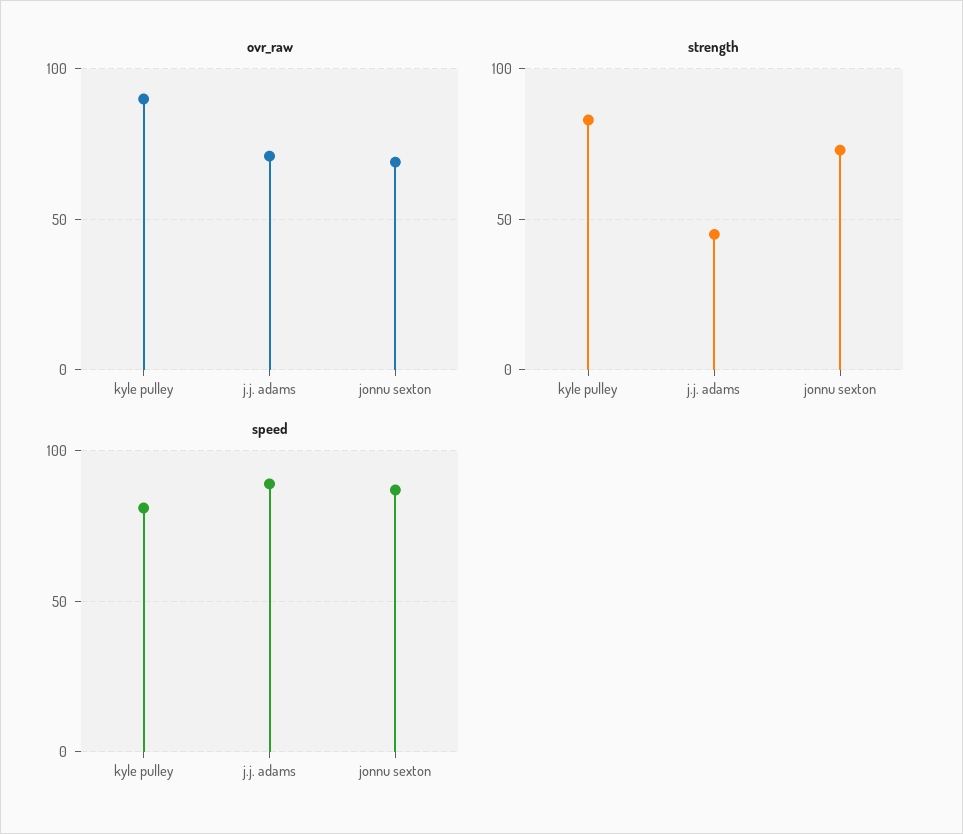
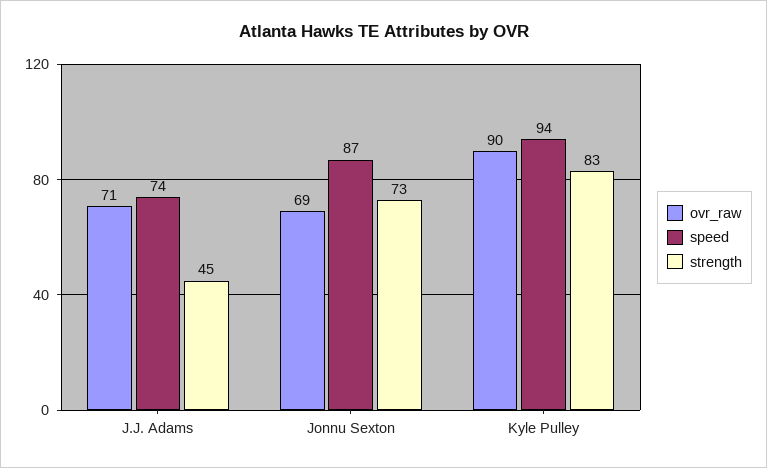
speed, kyle pulley: 80 -> 94
speed, j.j. adams: 90 -> 74

